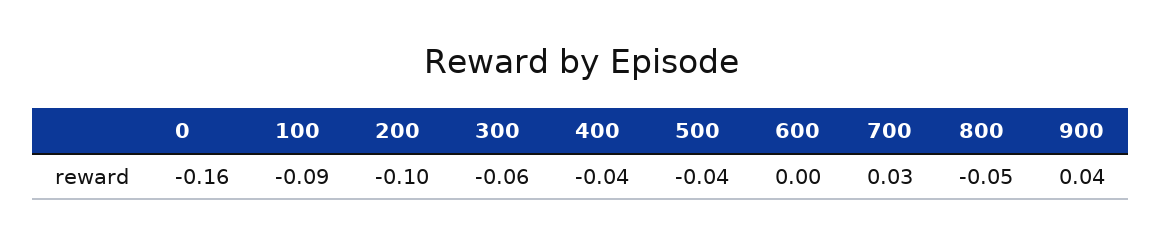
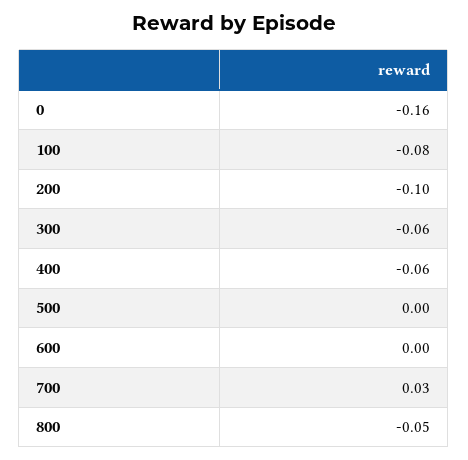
100: -0.09 -> -0.08
400: -0.04 -> -0.06
500: -0.04 -> 0
900: 0.04 -> none

